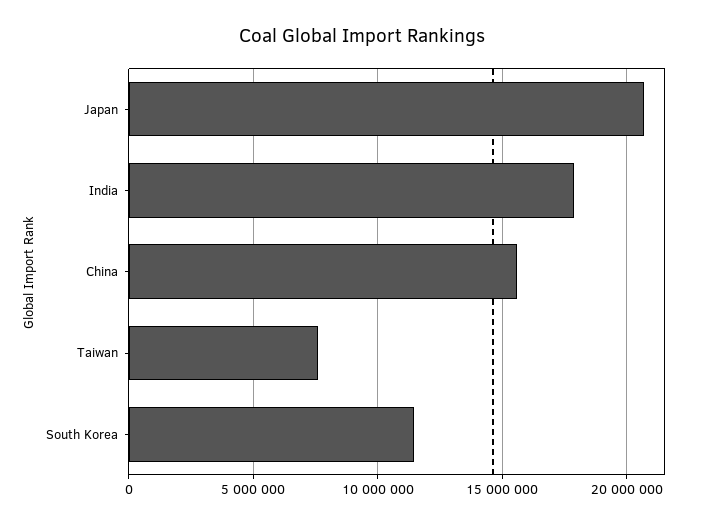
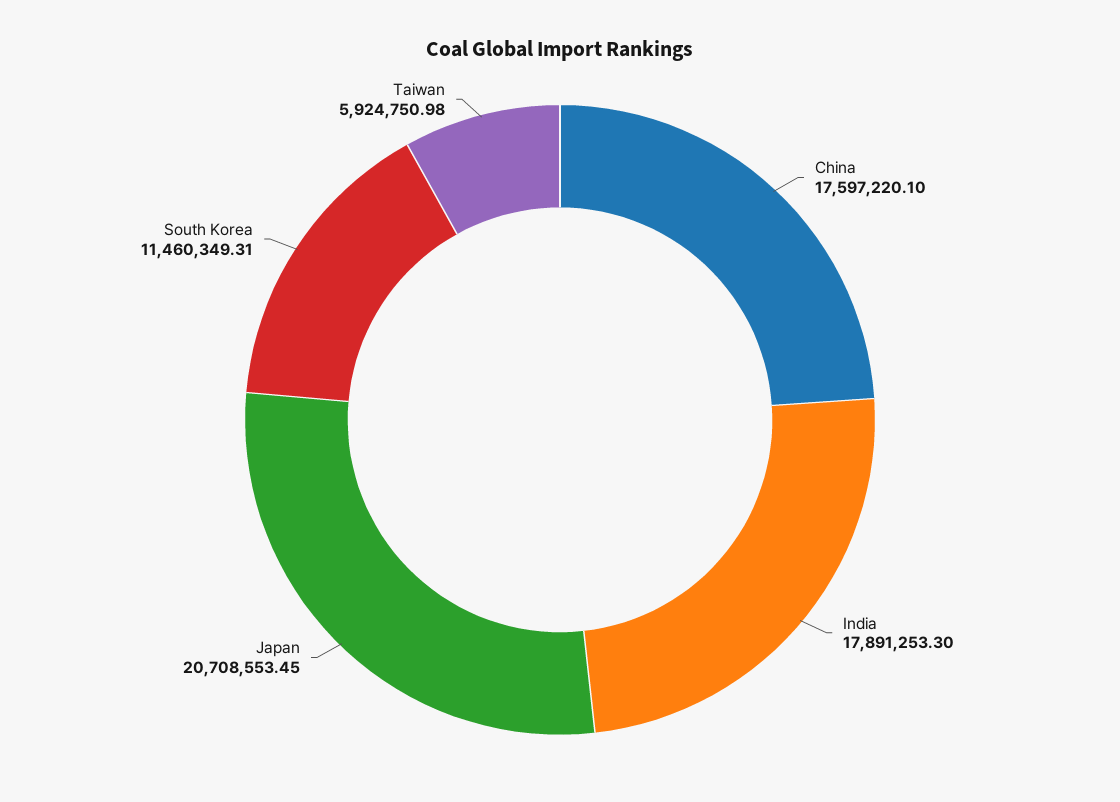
China: 15500000 -> 17597220.1
Taiwan: 7500000 -> 5924750.98

